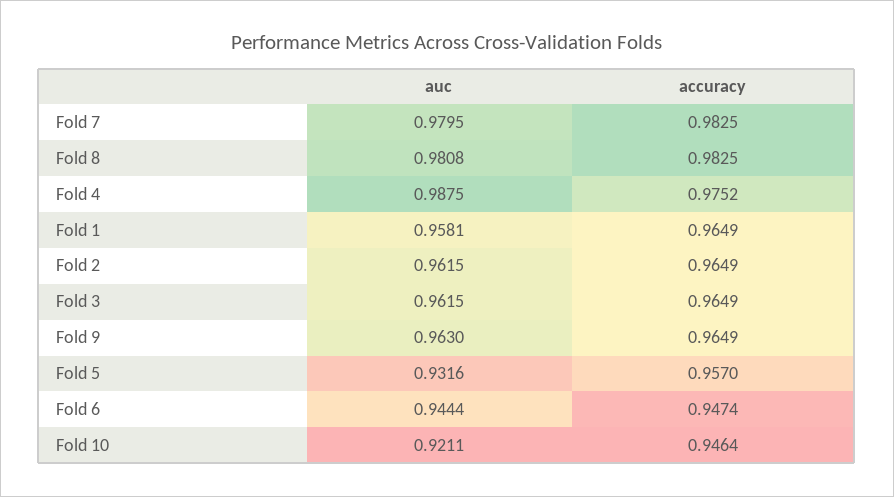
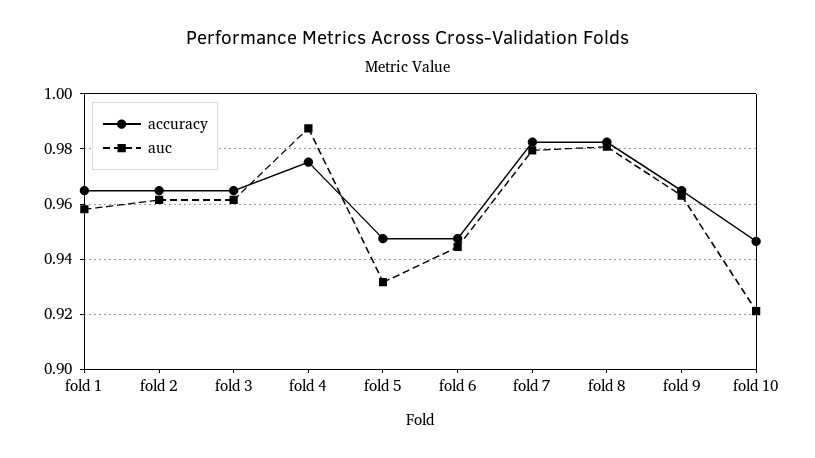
accuracy, Fold 5: 0.957 -> 0.9475

